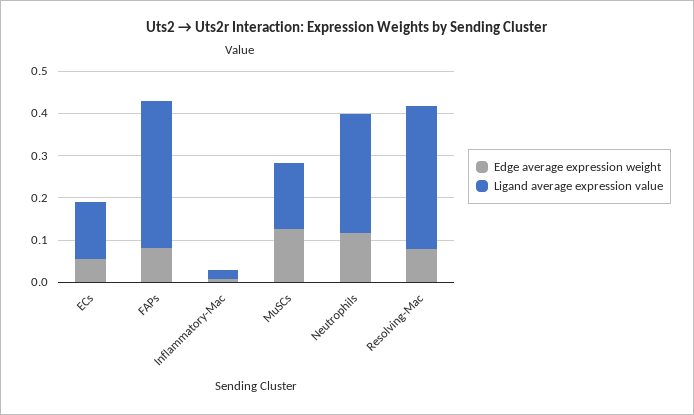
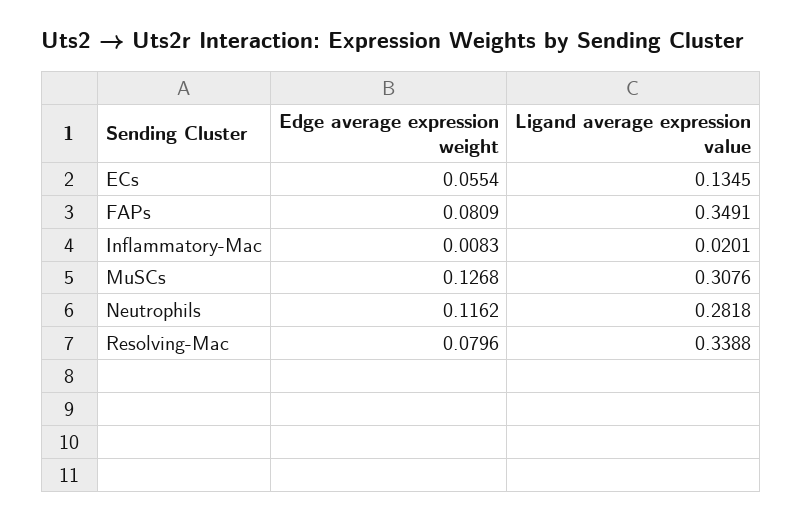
Ligand average expression value, MuSCs: 0.16 -> 0.3076

